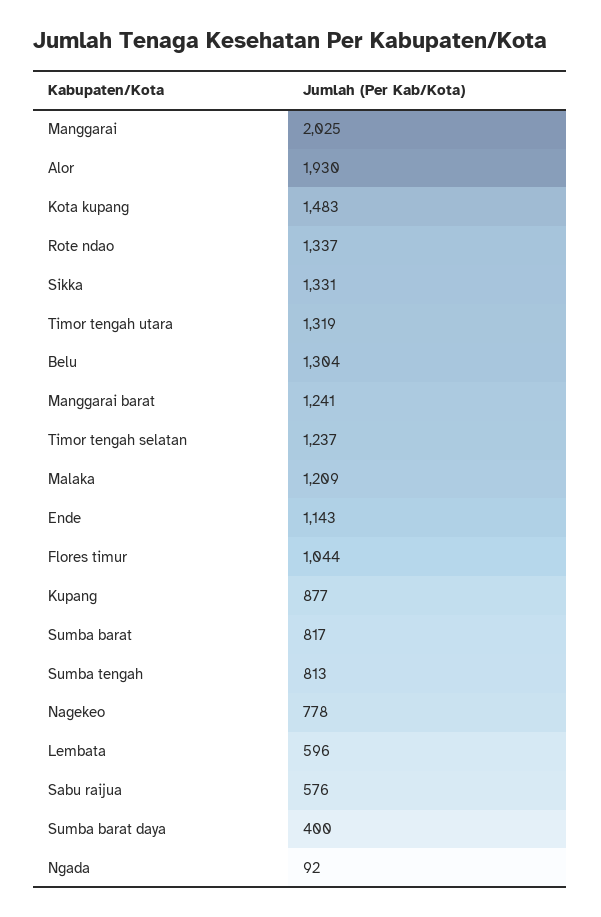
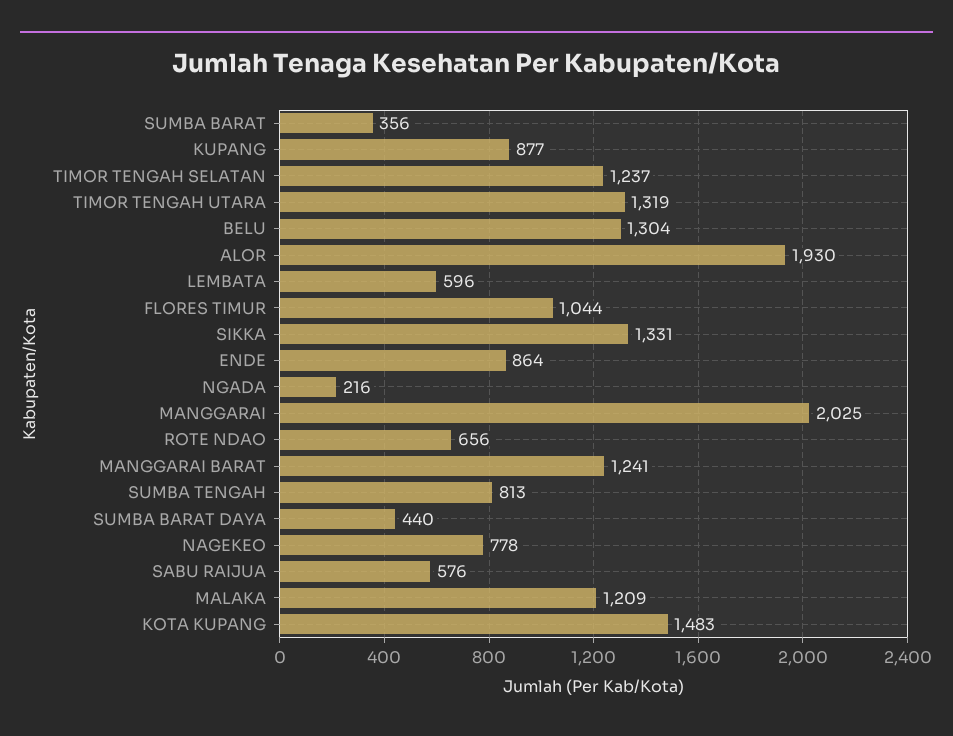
Rote ndao: 1337 -> 656
Ende: 1143 -> 864
Sumba barat: 817 -> 356
Sumba barat daya: 400 -> 440
Ngada: 92 -> 216

